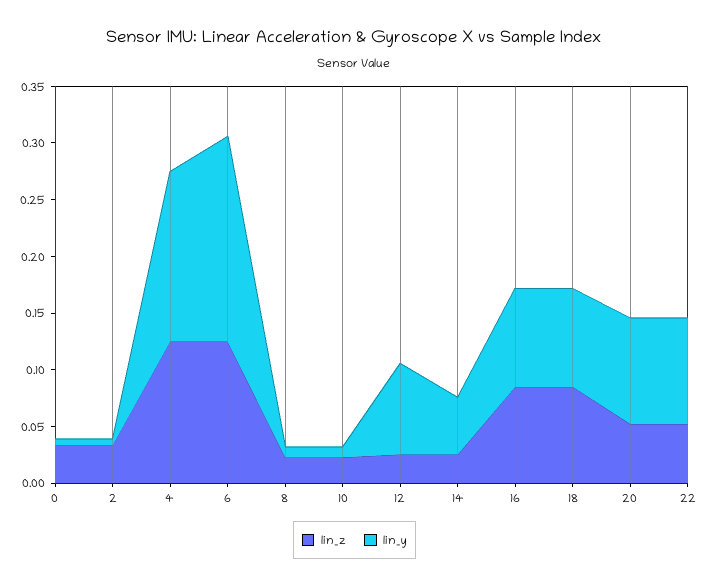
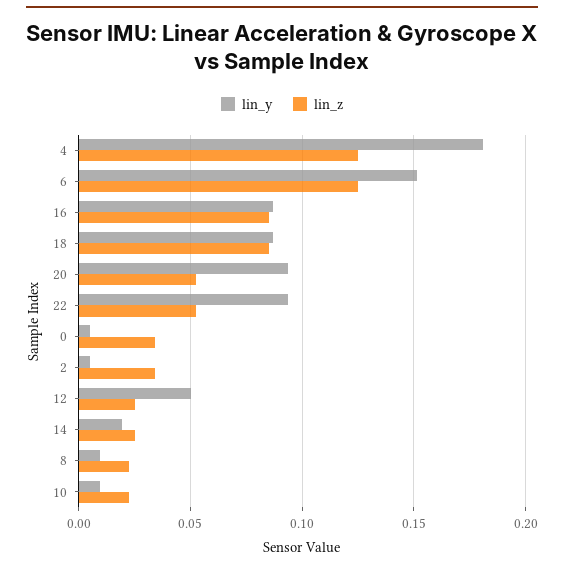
lin_y, 4: 0.15 -> 0.18
lin_y, 6: 0.18 -> 0.15
lin_y, 12: 0.08 -> 0.05
lin_y, 14: 0.05 -> 0.02

